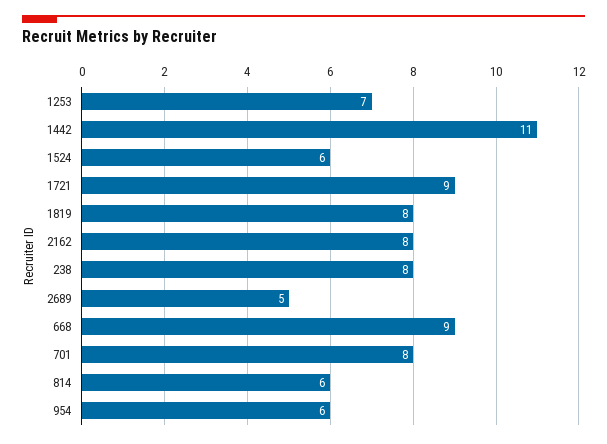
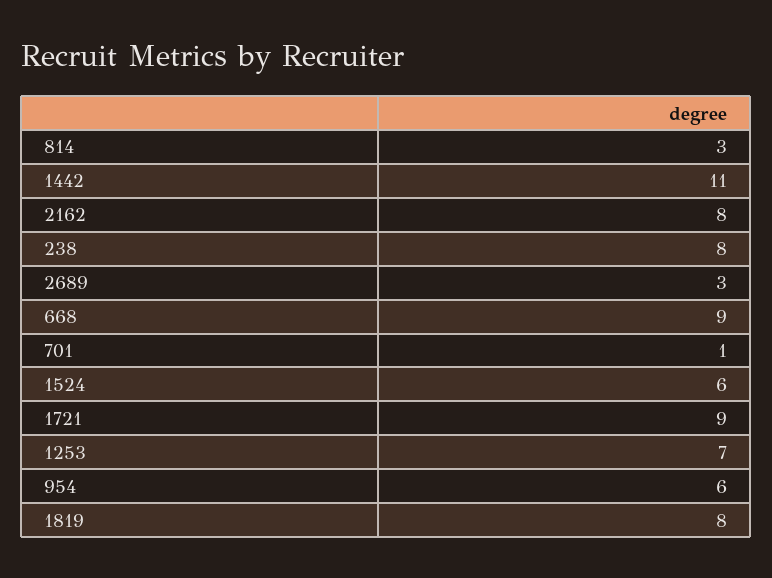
2689: 5 -> 3
701: 8 -> 1
814: 6 -> 3

